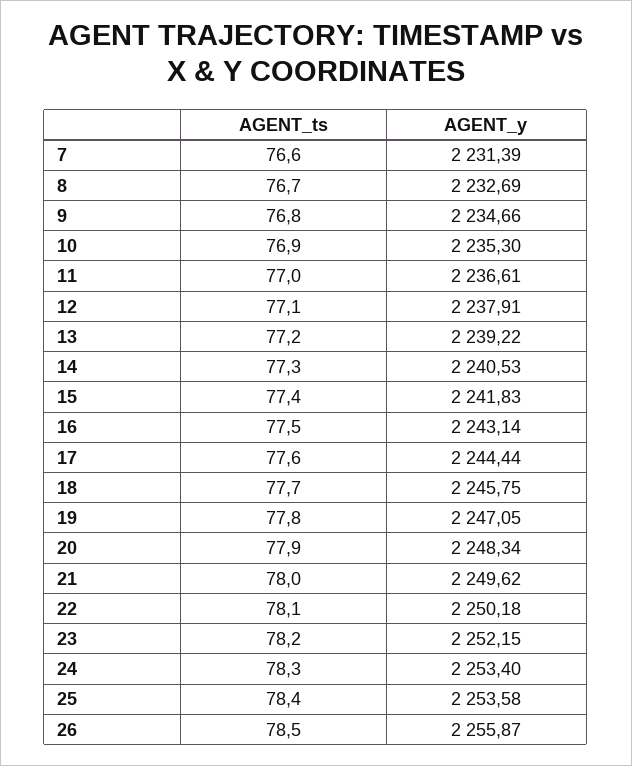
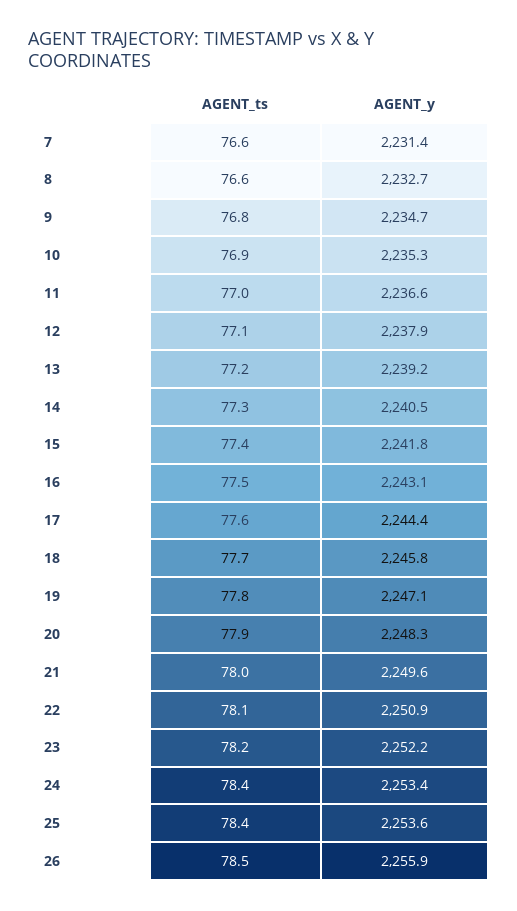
AGENT_ts, 8: 76.7 -> 76.6
AGENT_y, 22: 2250.18 -> 2250.9
AGENT_ts, 24: 78.3 -> 78.4

